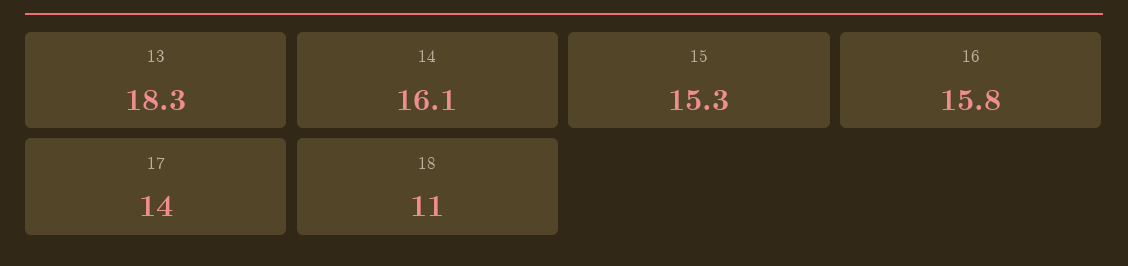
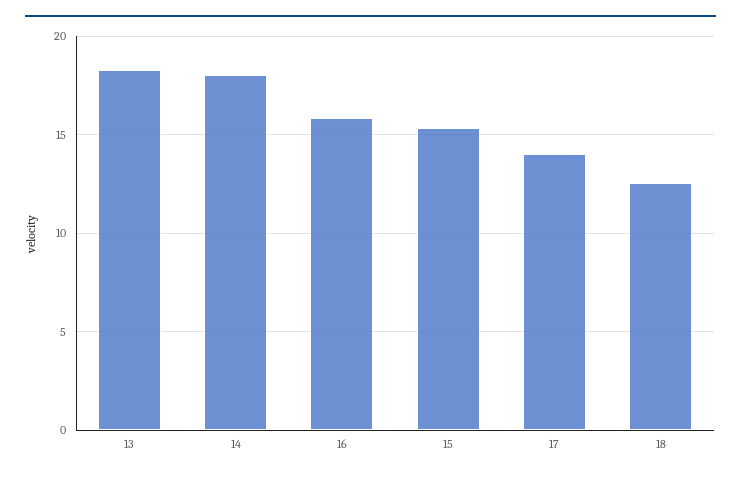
14: 16.1 -> 18
18: 11 -> 12.5

